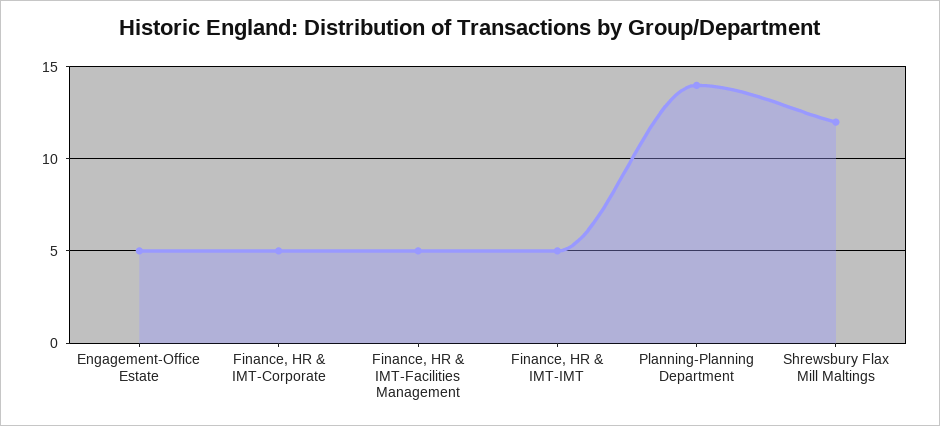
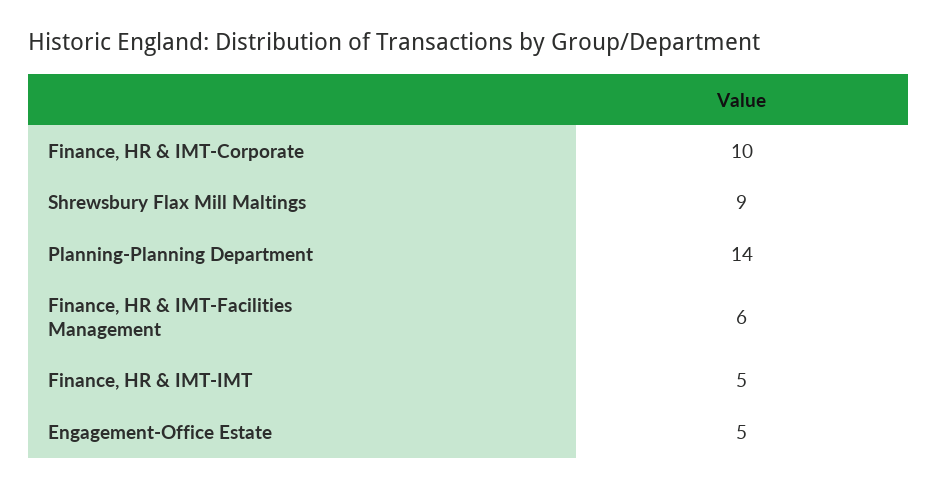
Finance, HR & IMT-Corporate: 5 -> 10
Finance, HR & IMT-Facilities Management: 5 -> 6
Shrewsbury Flax Mill Maltings: 12 -> 9

